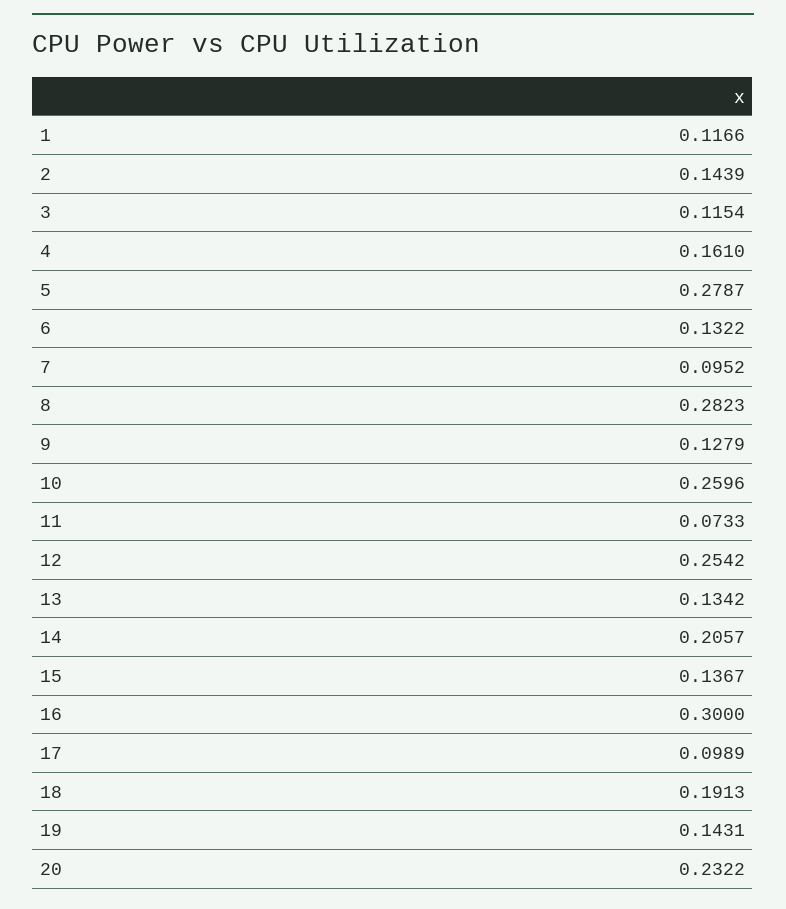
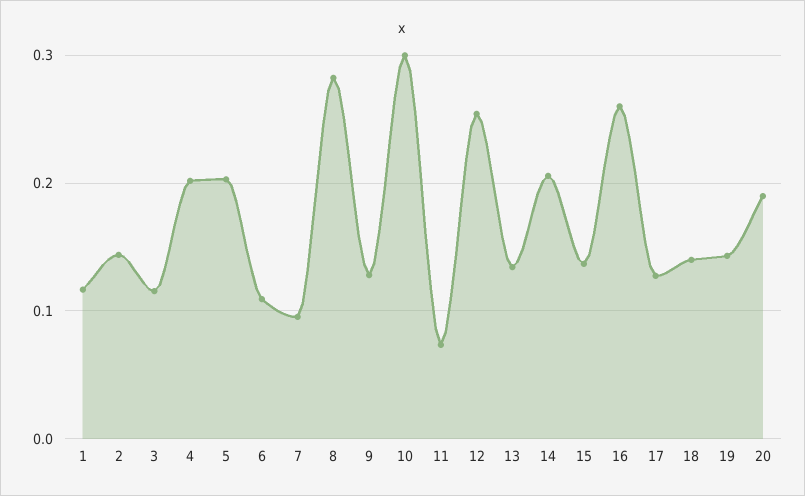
4: 0.161 -> 0.2
5: 0.2787 -> 0.2
6: 0.1322 -> 0.11
10: 0.2596 -> 0.3
16: 0.3 -> 0.26
17: 0.0989 -> 0.13
18: 0.1913 -> 0.14
20: 0.2322 -> 0.19

